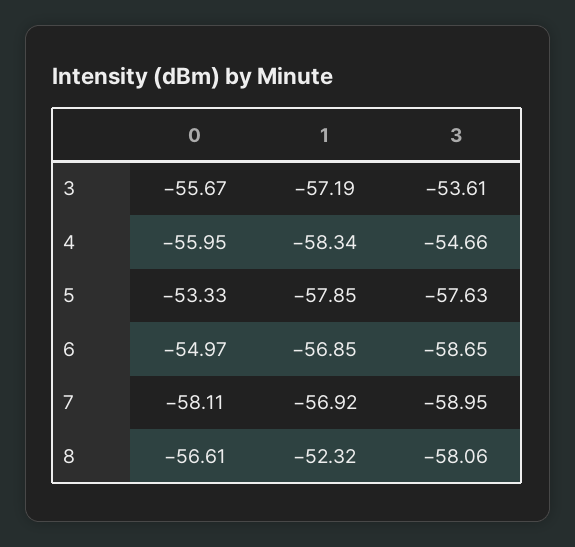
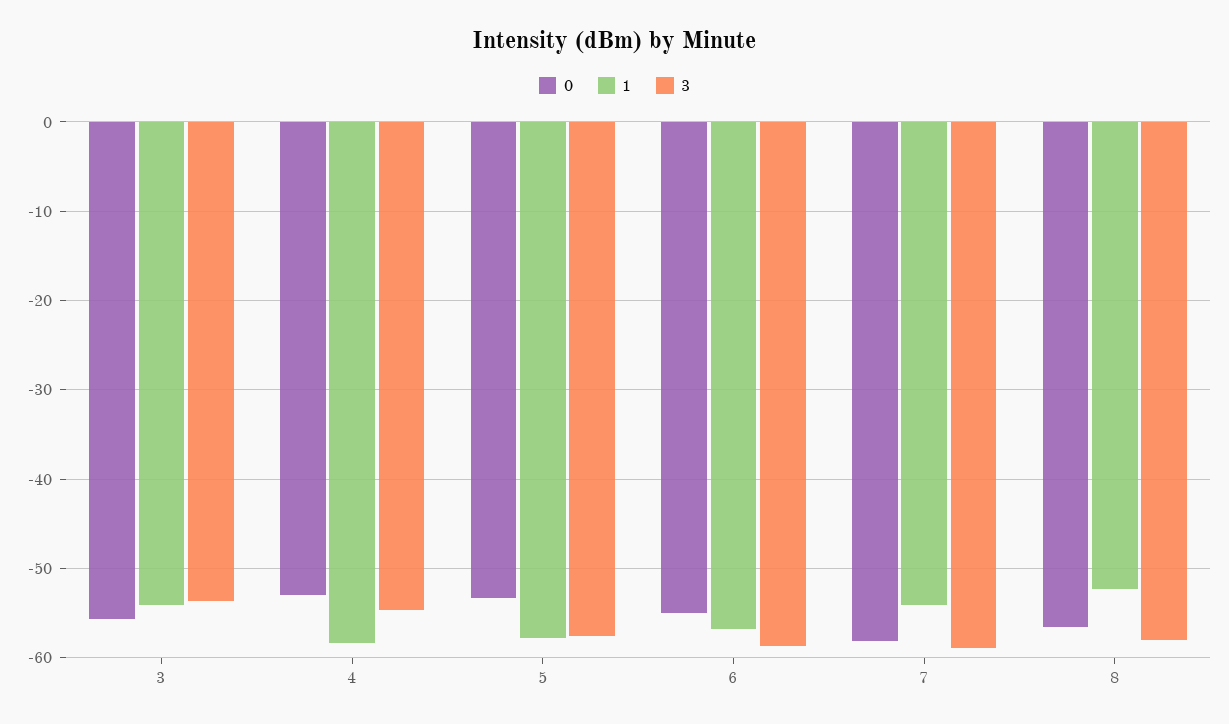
1, 3: -57.19 -> -54
0, 4: -55.95 -> -53
1, 7: -56.92 -> -54

